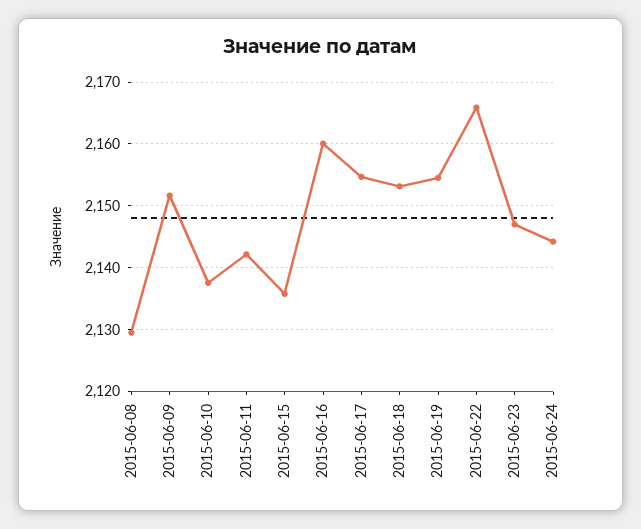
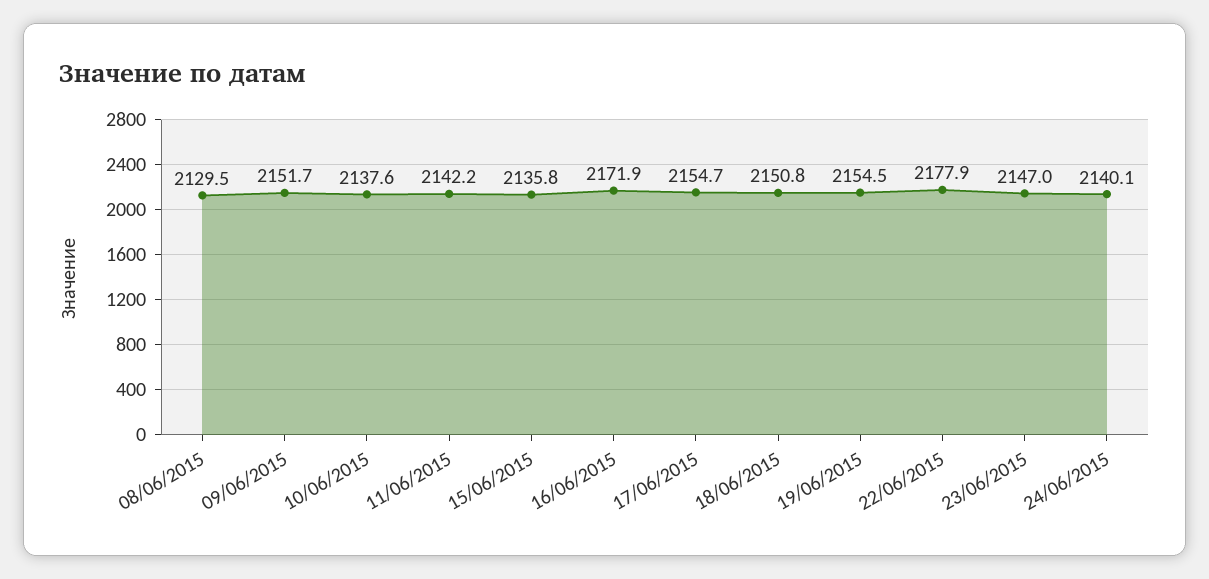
2015-06-16: 2160 -> 2171.9
2015-06-18: 2153 -> 2150.8
2015-06-22: 2166 -> 2177.9
2015-06-24: 2144 -> 2140.1

